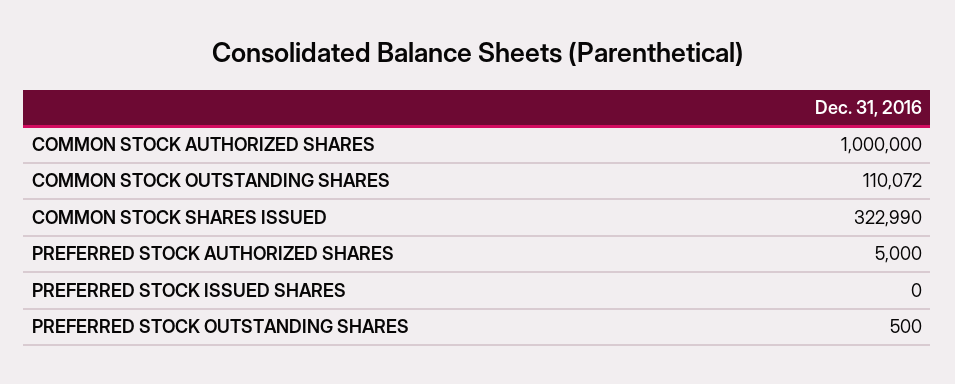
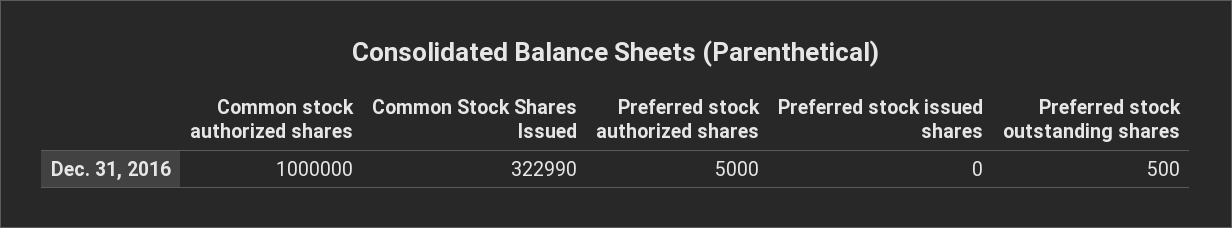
COMMON STOCK OUTSTANDING SHARES: 110072 -> none

